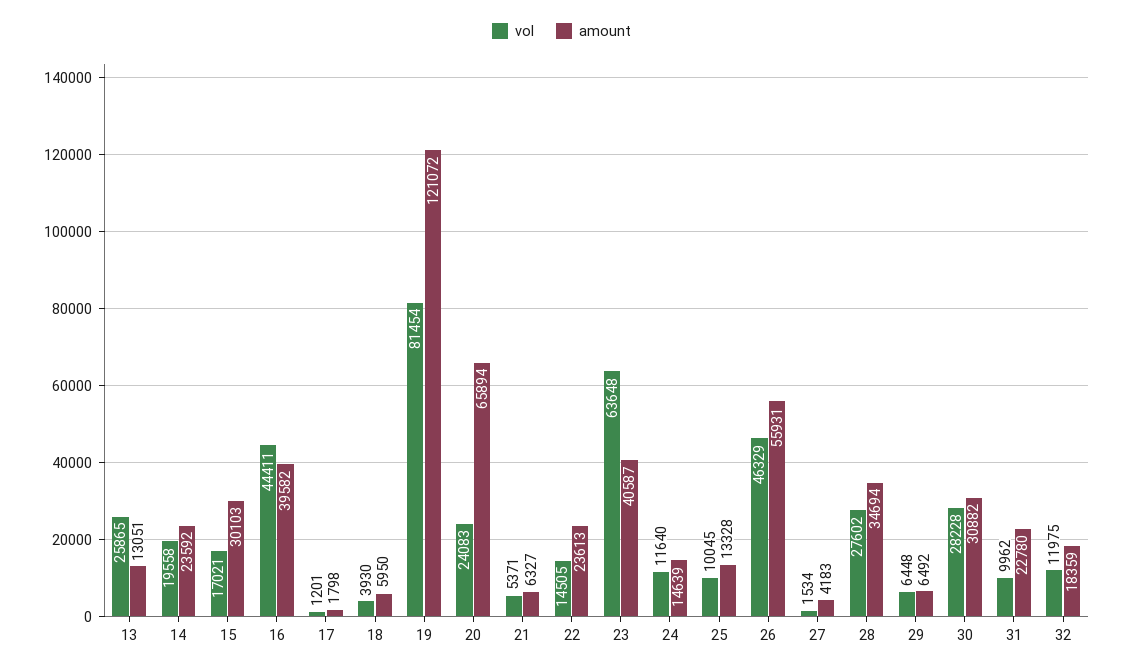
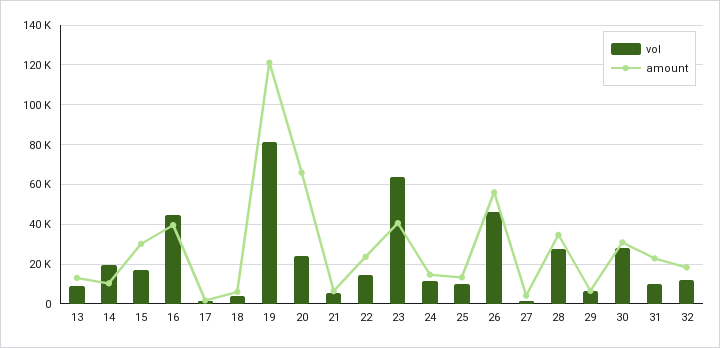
vol, 13: 25865 -> 10000
amount, 14: 23592 -> 10000

